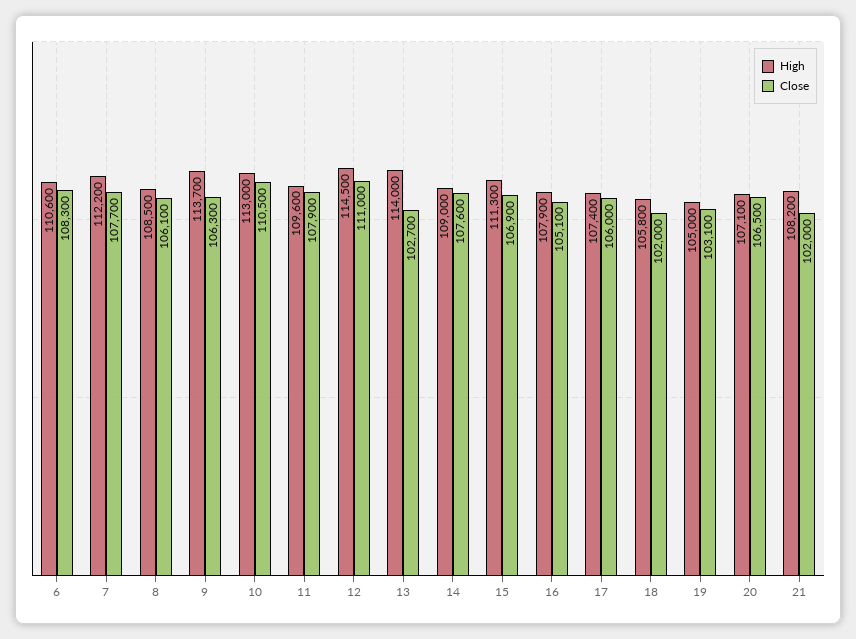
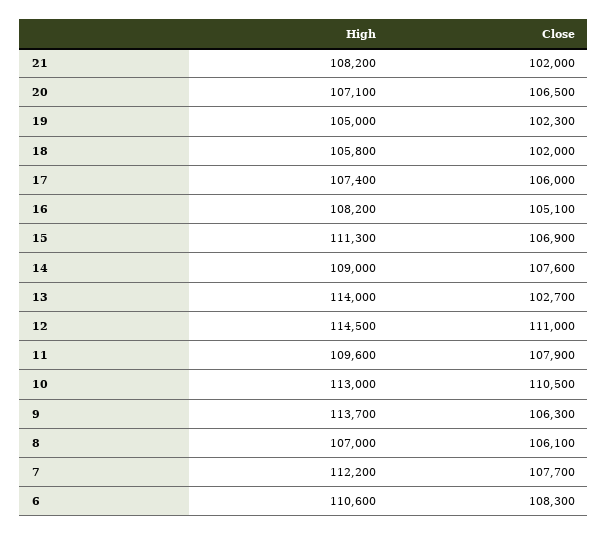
High, 8: 108500 -> 107000
High, 16: 107900 -> 108200
Close, 19: 103100 -> 102300

